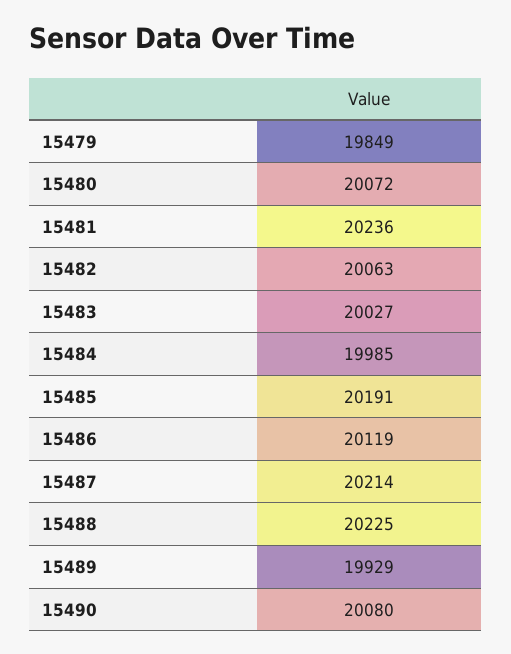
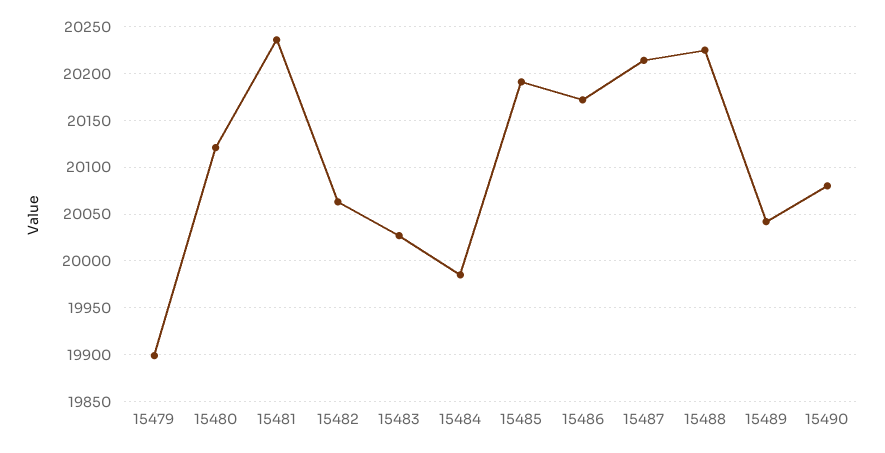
15479: 19849 -> 19900
15480: 20072 -> 20120
15486: 20119 -> 20170
15489: 19929 -> 20040

